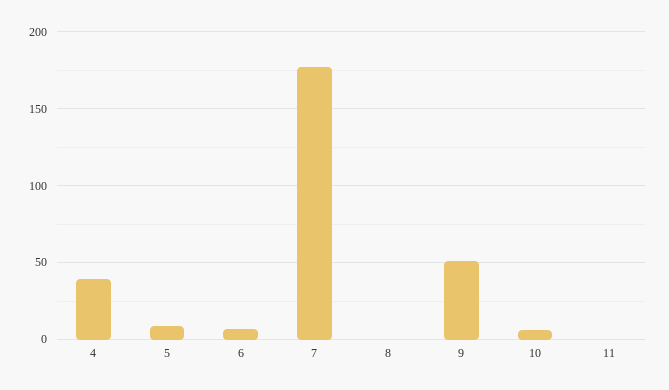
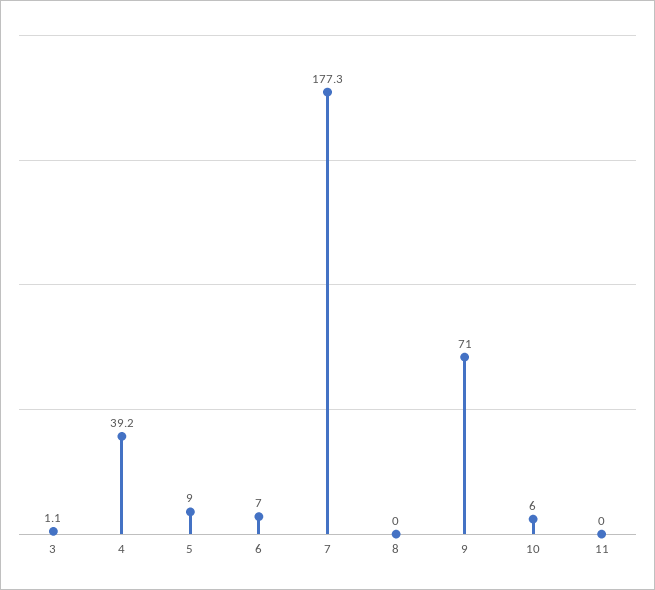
9: 50 -> 71
3: none -> 1.1

